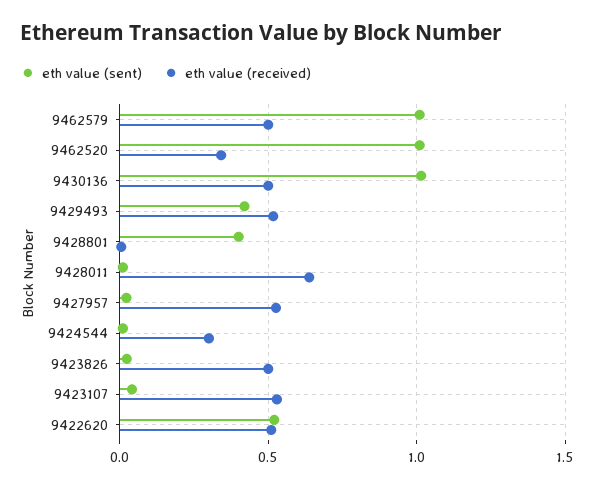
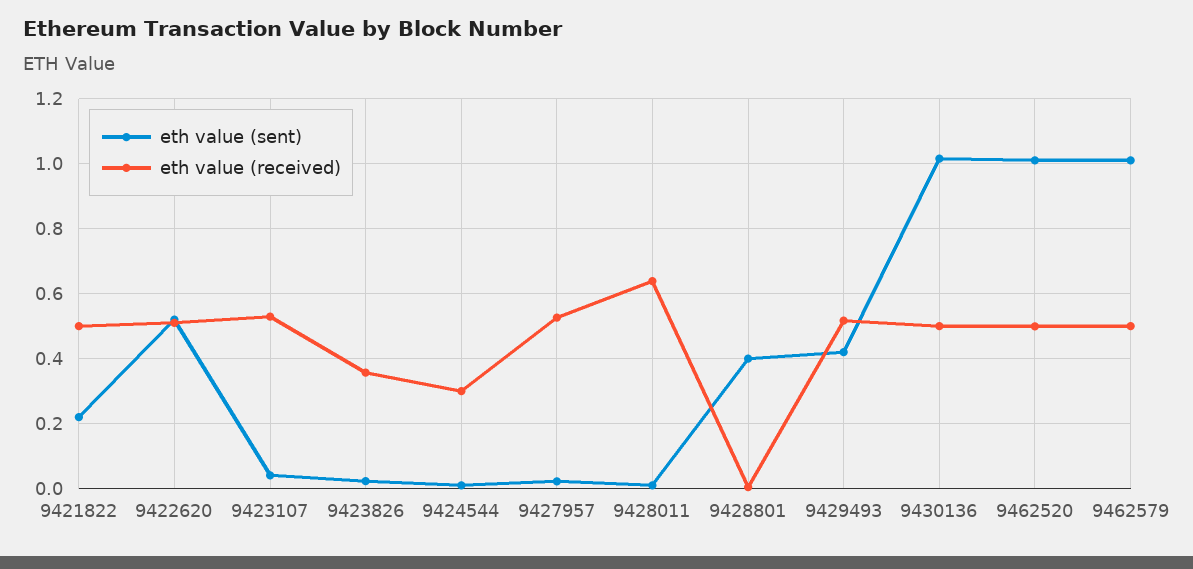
eth value (received), 9462520: 0.35 -> 0.5
eth value (received), 9423826: 0.5 -> 0.36
eth value (sent), 9421822: none -> 0.22
eth value (received), 9421822: none -> 0.5

